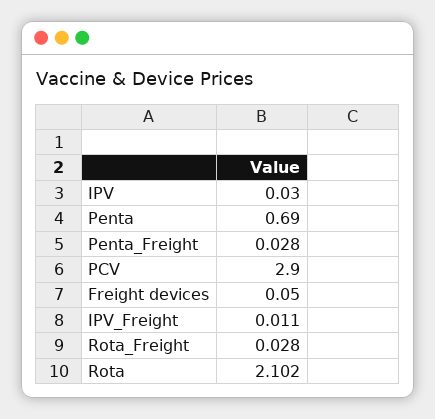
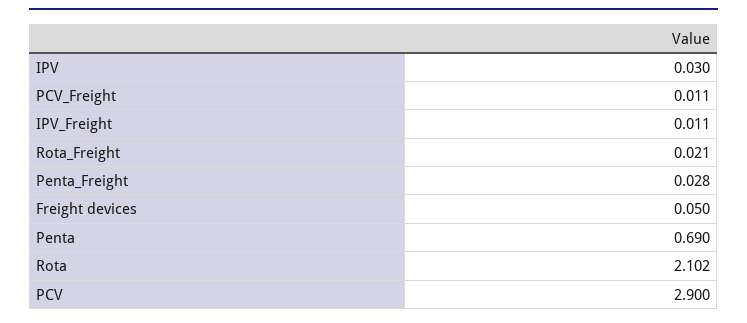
Rota_Freight: 0.028 -> 0.021
PCV_Freight: none -> 0.011

